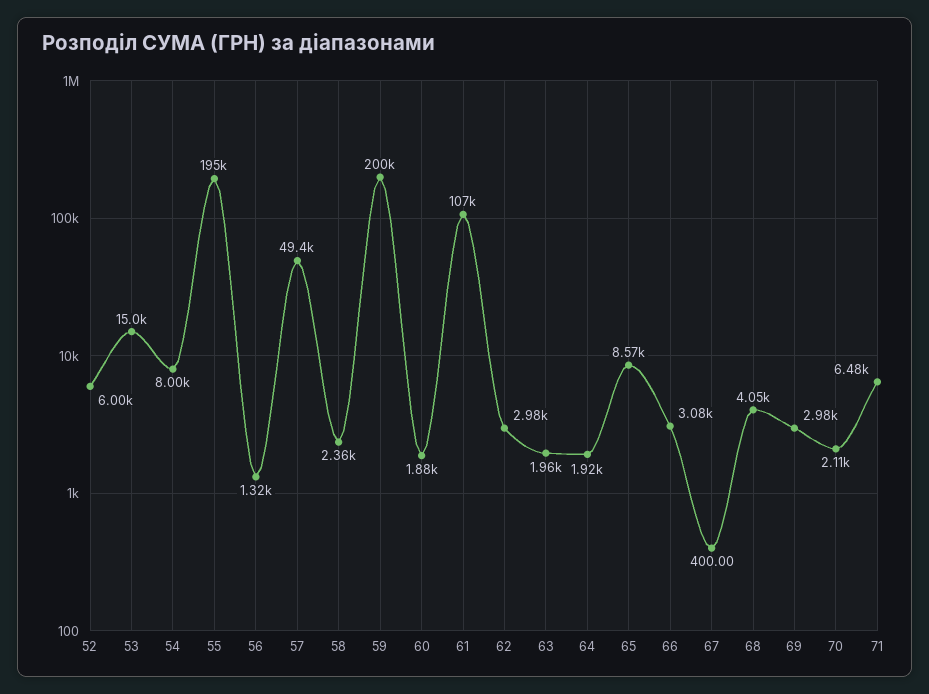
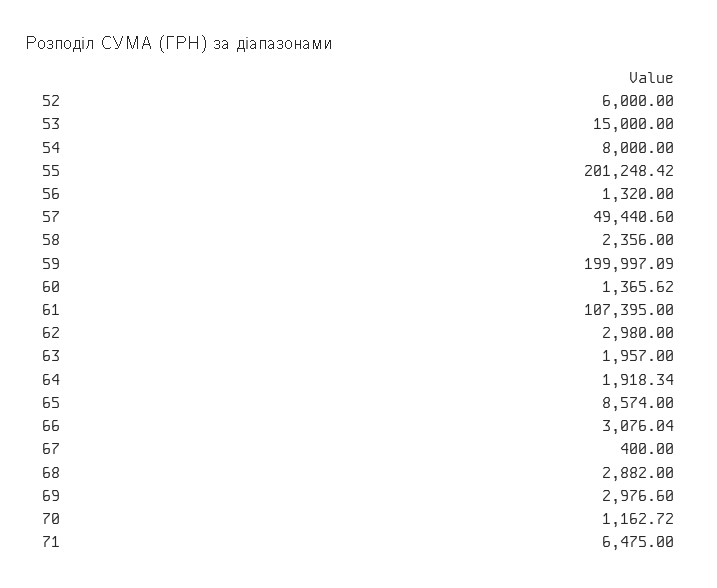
55: 195000 -> 201248.42
60: 1880 -> 1365.62
68: 4050 -> 2882
70: 2110 -> 1162.72

